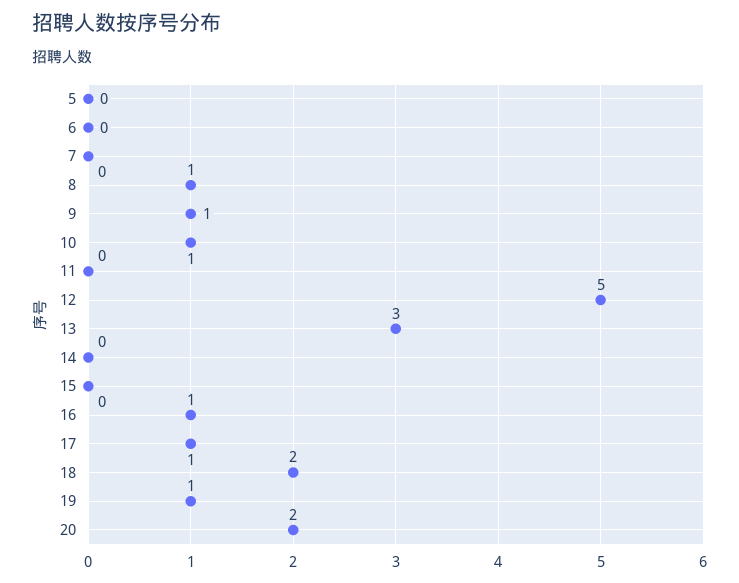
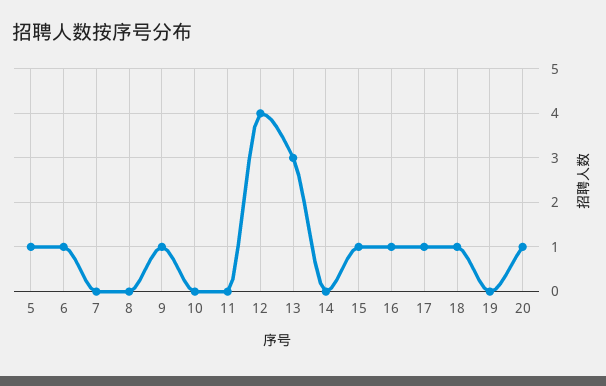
5: 0 -> 1
6: 0 -> 1
8: 1 -> 0
10: 1 -> 0
12: 5 -> 4
15: 0 -> 1
18: 2 -> 1
19: 1 -> 0
20: 2 -> 1

